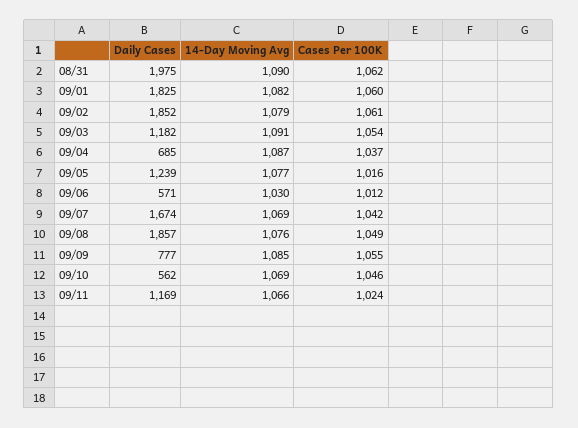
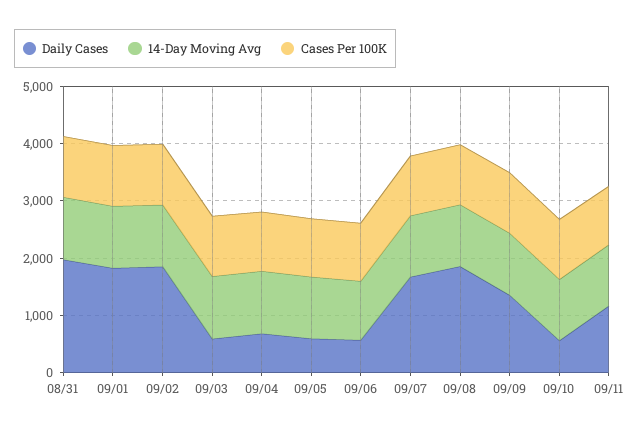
Daily Cases, 09/03: 1182 -> 600
Daily Cases, 09/05: 1239 -> 600
Daily Cases, 09/09: 777 -> 1400

